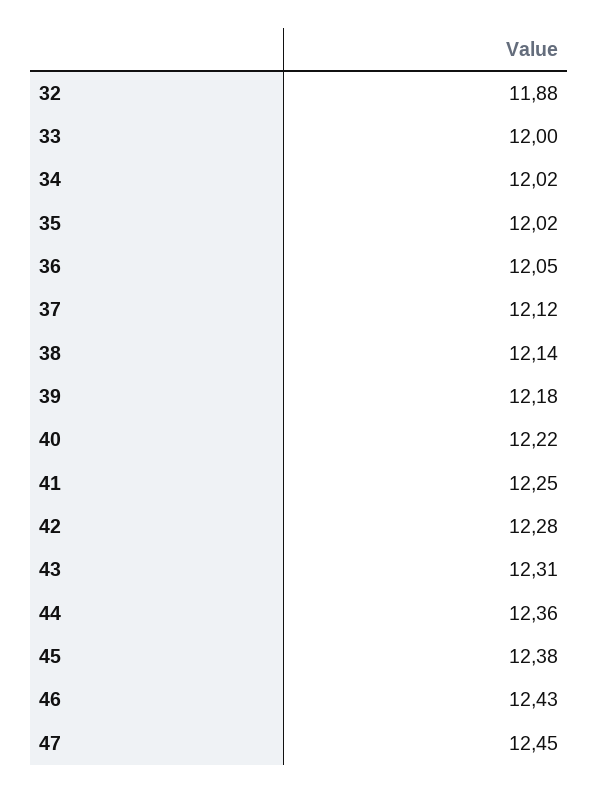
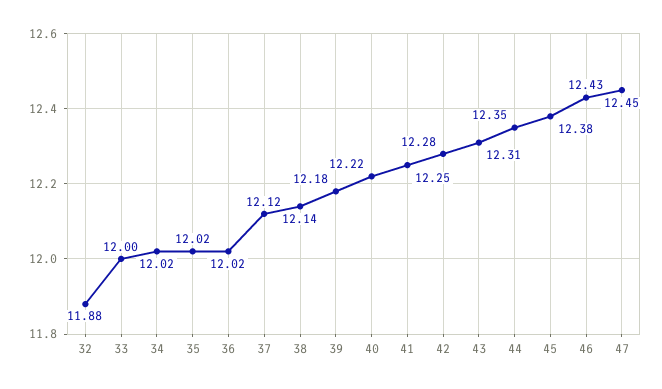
36: 12.05 -> 12.02
44: 12.36 -> 12.35

